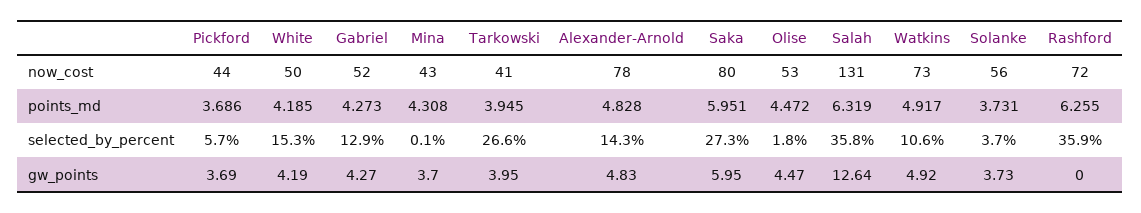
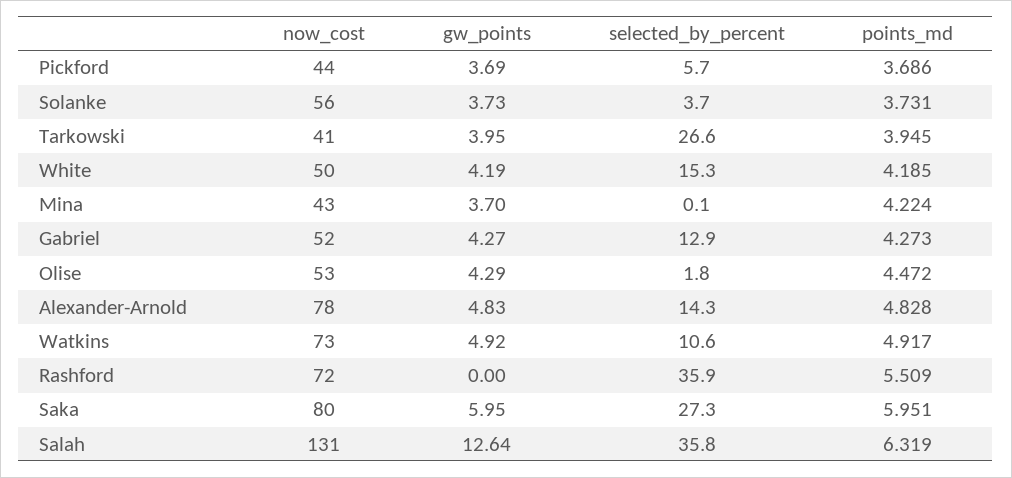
Mina, points_md: 4.308 -> 4.224
Rashford, points_md: 6.255 -> 5.509
Olise, gw_points: 4.47 -> 4.29

